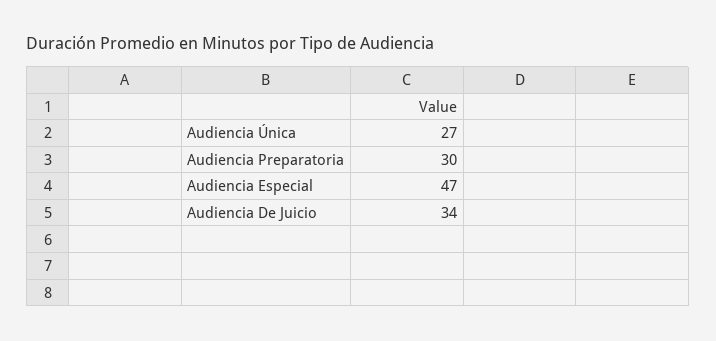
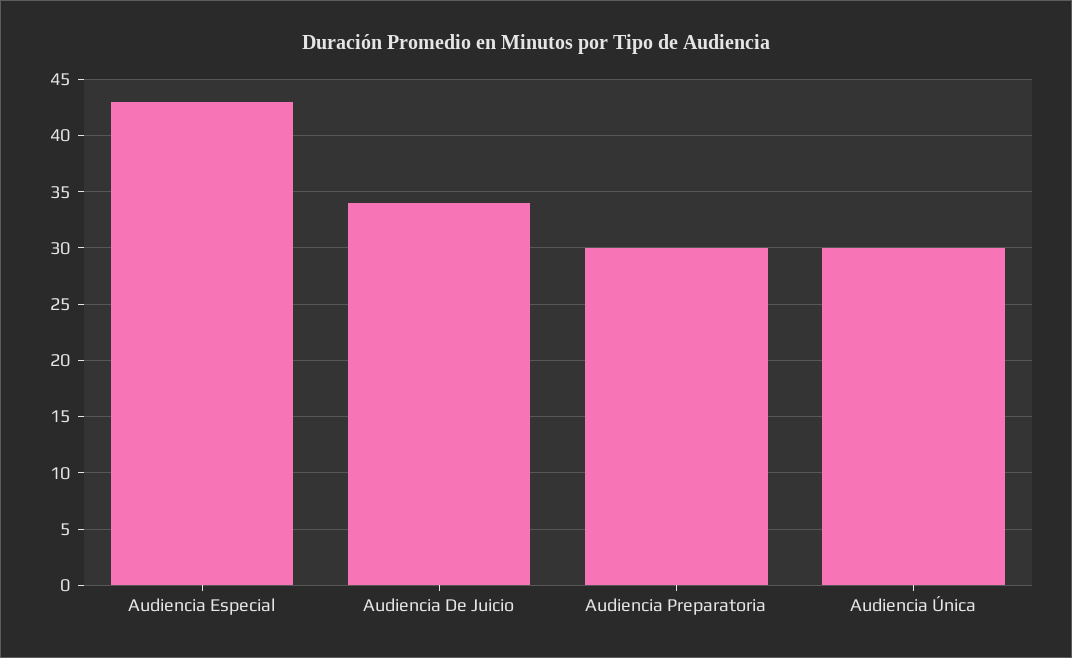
Audiencia Única: 27 -> 30
Audiencia Especial: 47 -> 43

